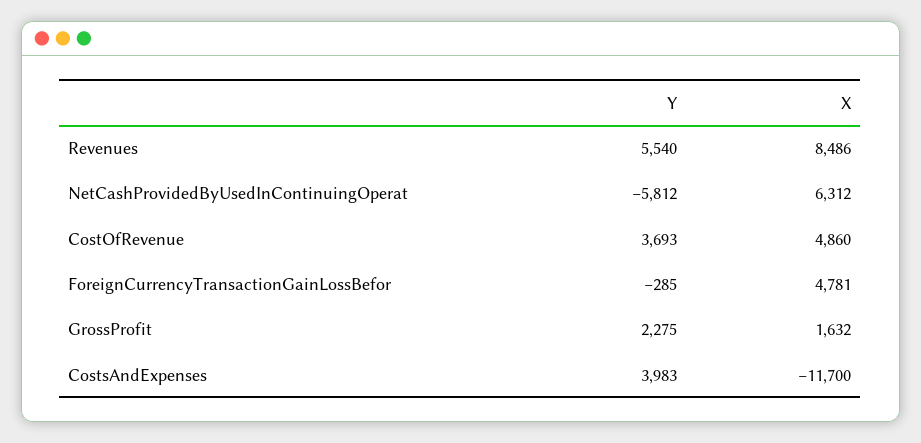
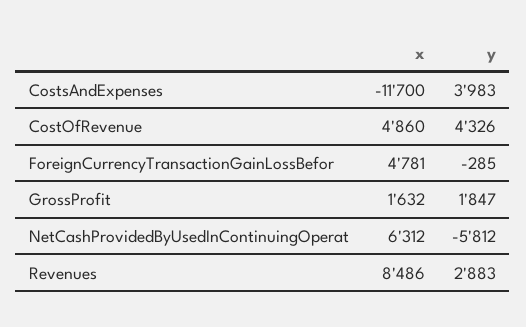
Y, Revenues: 5540 -> 2883
Y, CostOfRevenue: 3693 -> 4326
Y, GrossProfit: 2275 -> 1847

